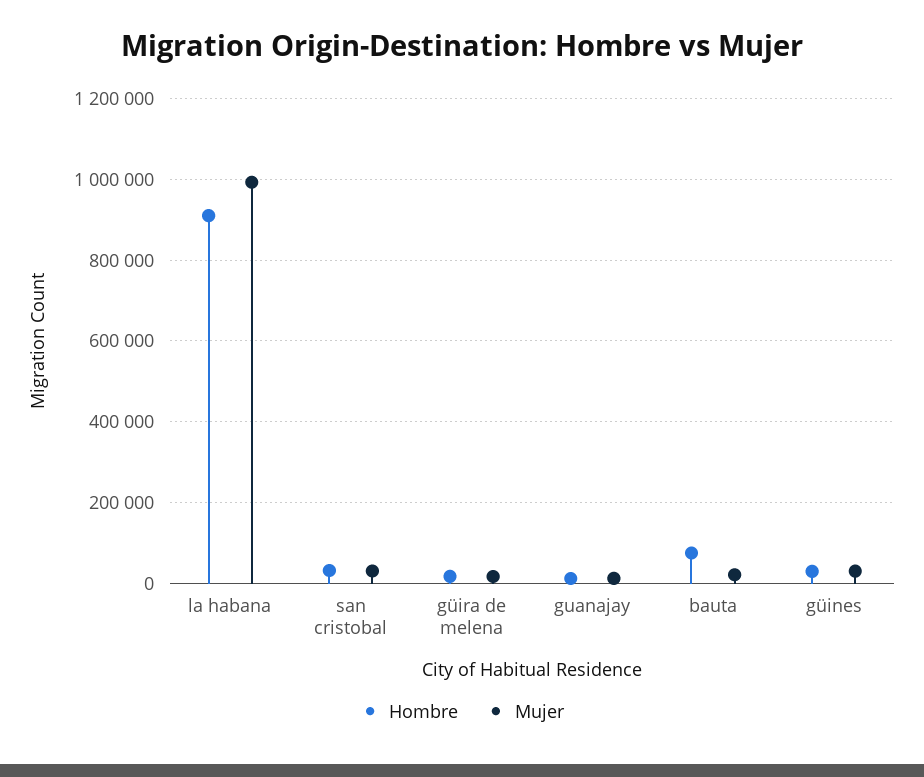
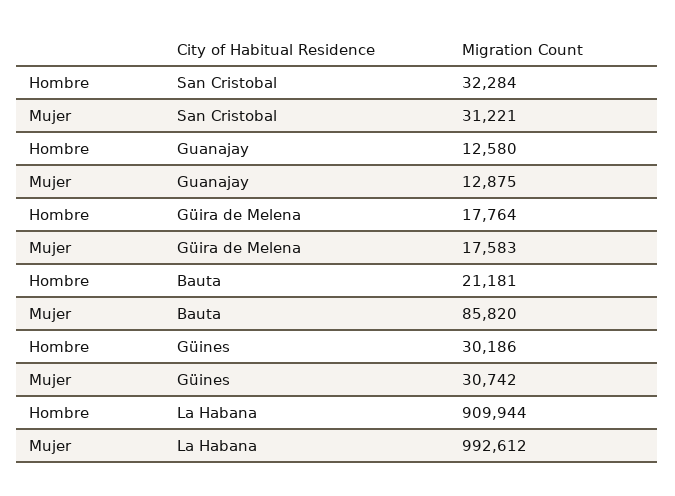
Hombre, bauta: 80000 -> 21181
Mujer, bauta: 20000 -> 85820

